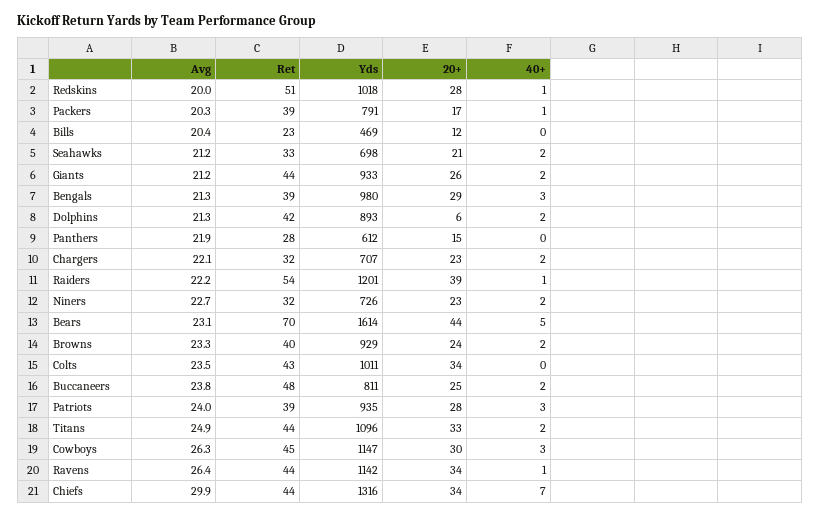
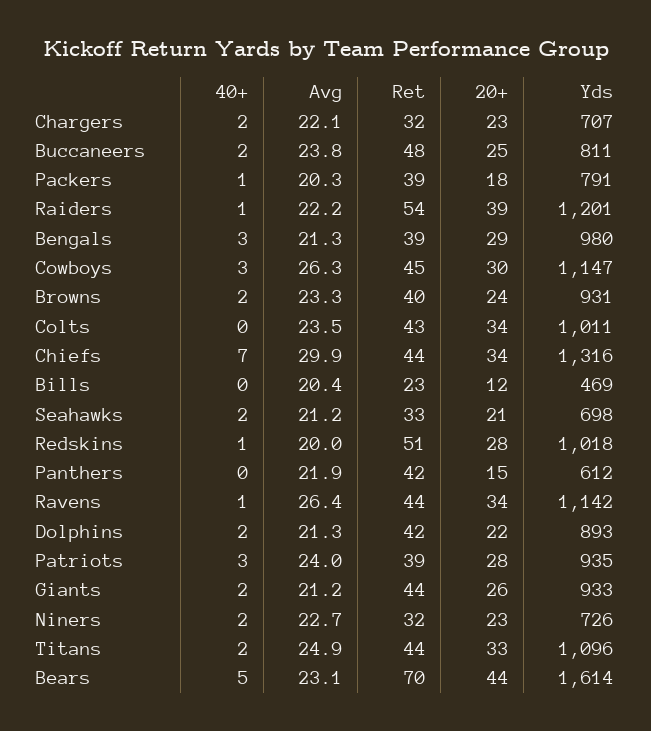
20+, Packers: 17 -> 18
20+, Dolphins: 6 -> 22
Ret, Panthers: 28 -> 42
Yds, Browns: 929 -> 931

